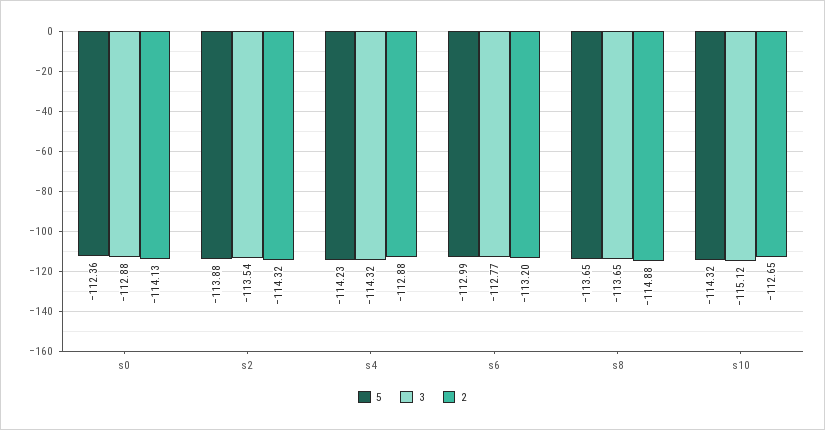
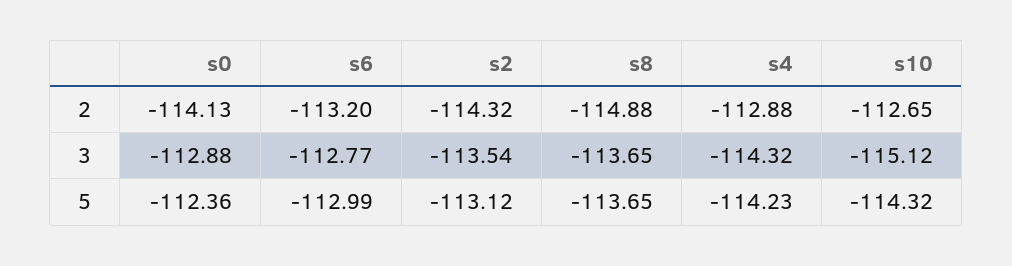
5, s2: -113.88 -> -113.12

